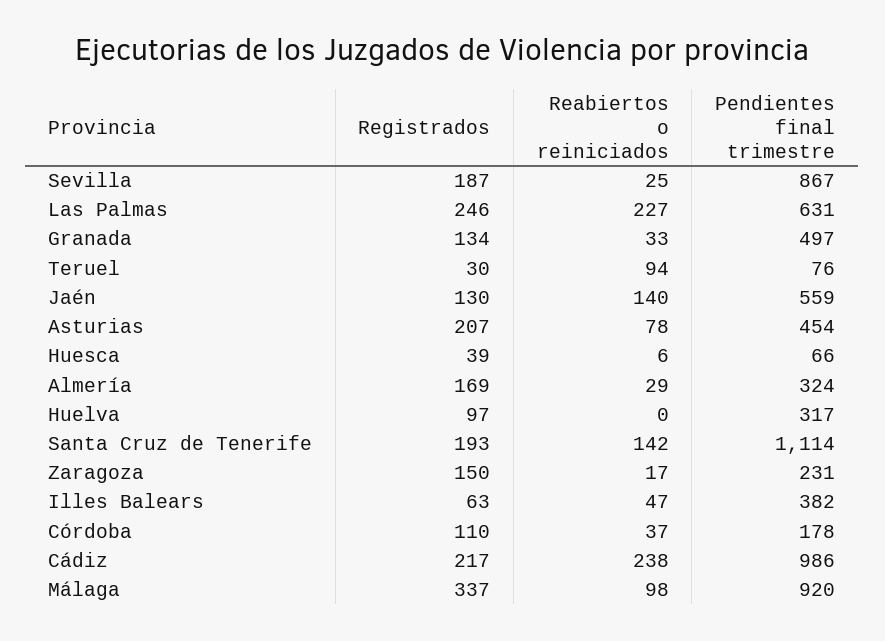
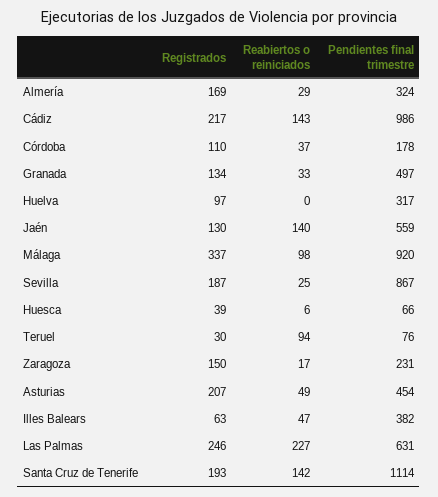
Reabiertos o reiniciados, Asturias: 78 -> 49
Reabiertos o reiniciados, Cádiz: 238 -> 143

